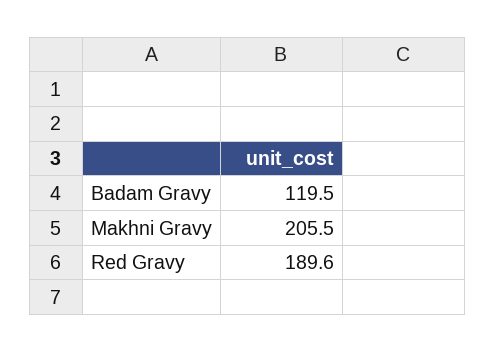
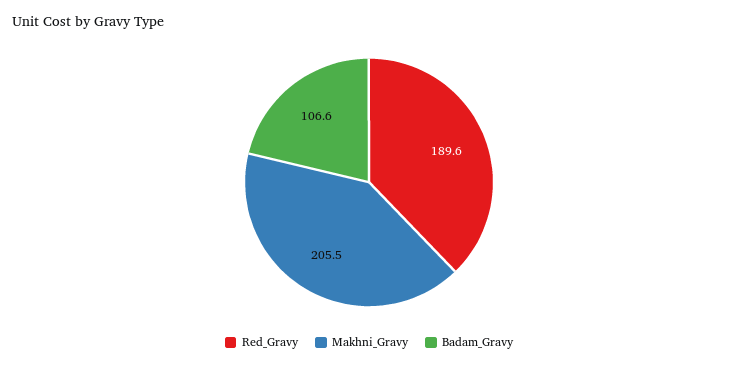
Badam Gravy: 119.5 -> 106.6

